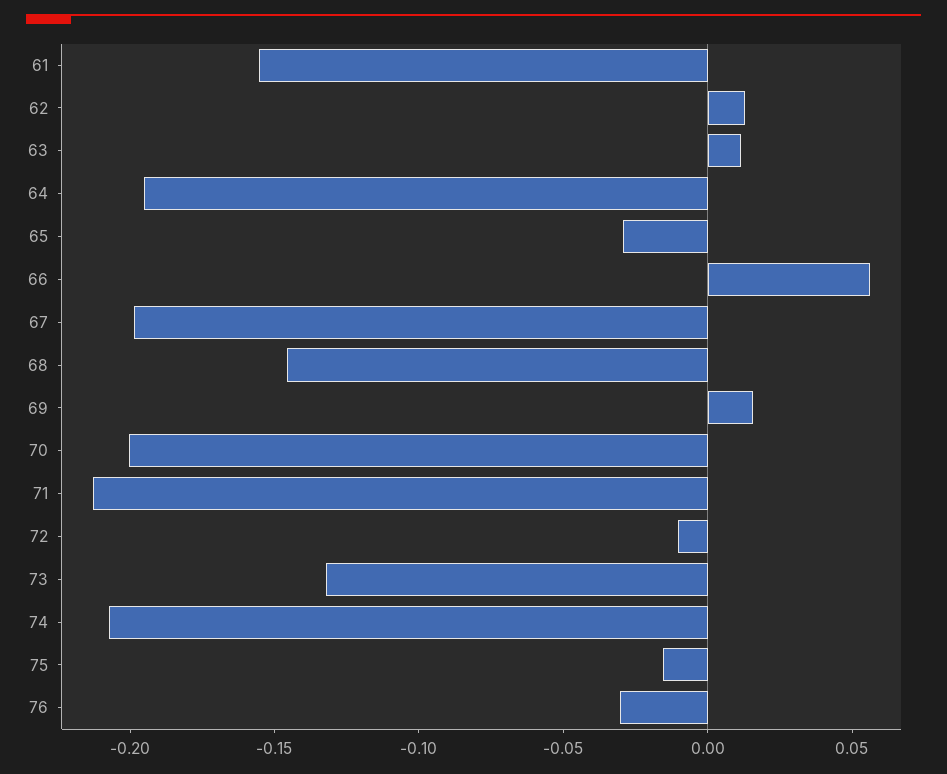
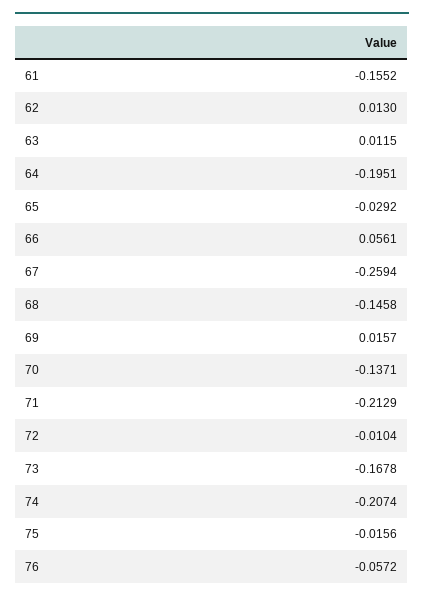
67: -0.2 -> -0.2594
70: -0.2 -> -0.1371
73: -0.13 -> -0.1678
76: -0.03 -> -0.0572

